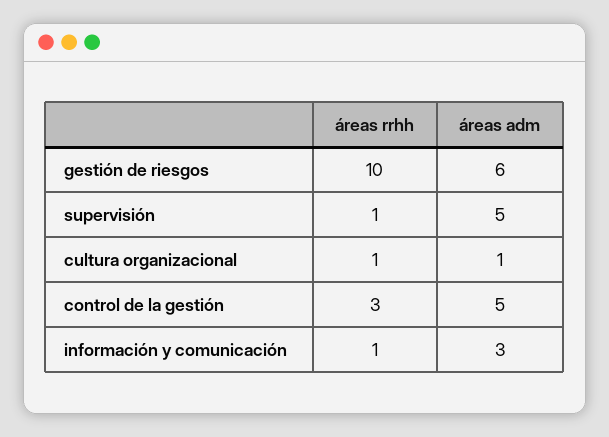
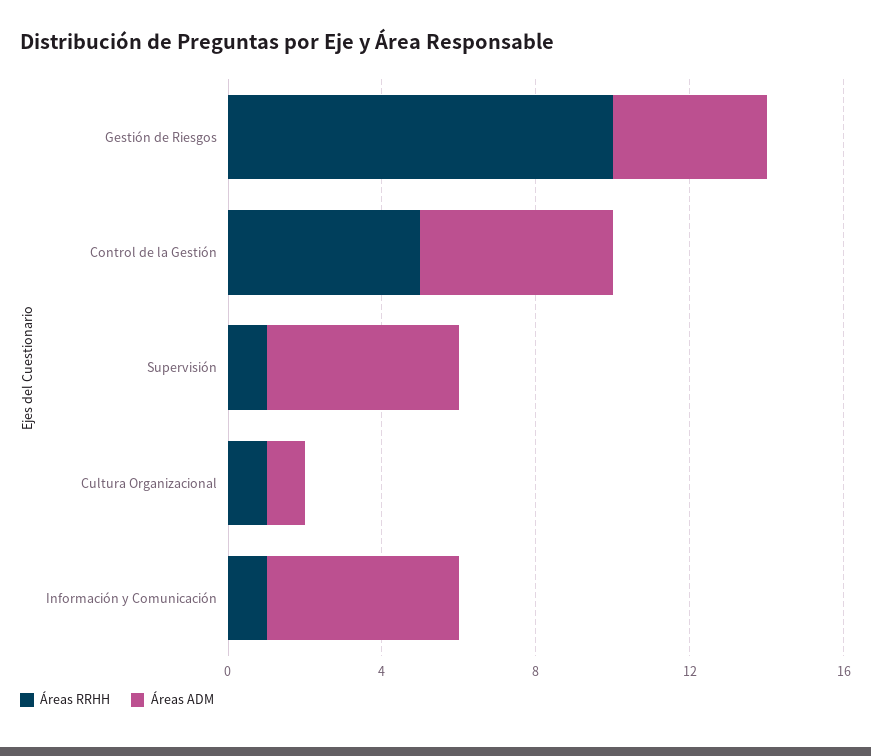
áreas adm, gestión de riesgos: 6 -> 4
áreas rrhh, control de la gestión: 3 -> 5
áreas adm, información y comunicación: 3 -> 5

